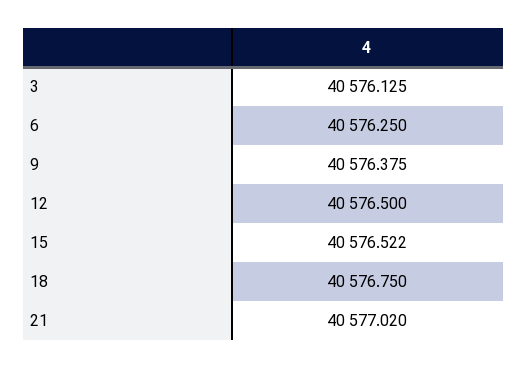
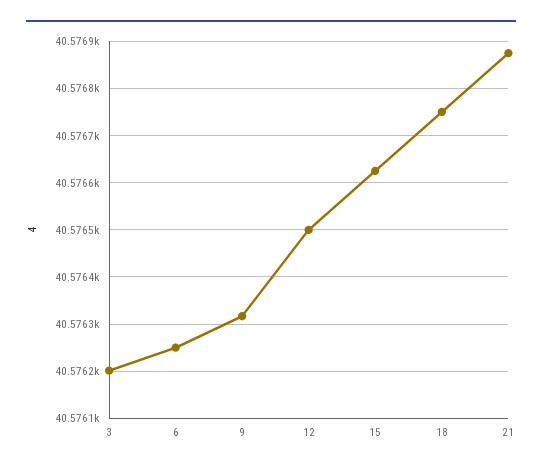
3: 40576.125 -> 40576.2
9: 40576.375 -> 40576.32
15: 40576.522 -> 40576.62
21: 40577.02 -> 40576.88

